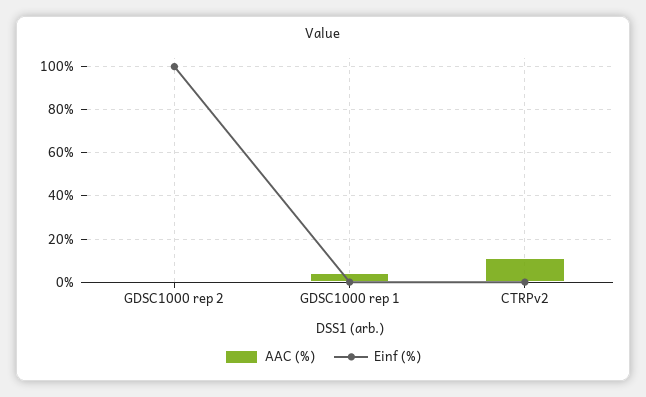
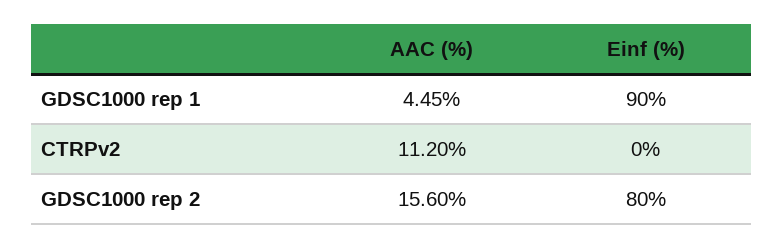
AAC (%), GDSC1000 rep 2: 0 -> 15.6
Einf (%), GDSC1000 rep 2: 100 -> 80
Einf (%), GDSC1000 rep 1: 0 -> 90

